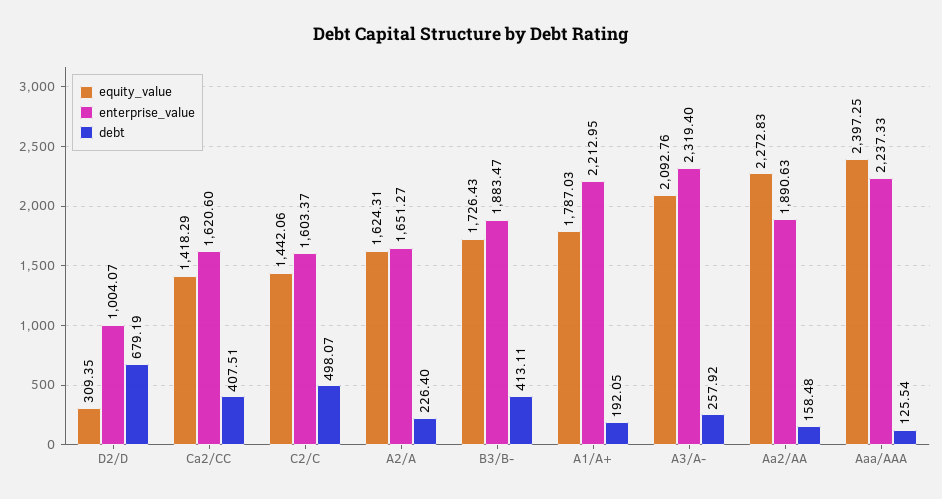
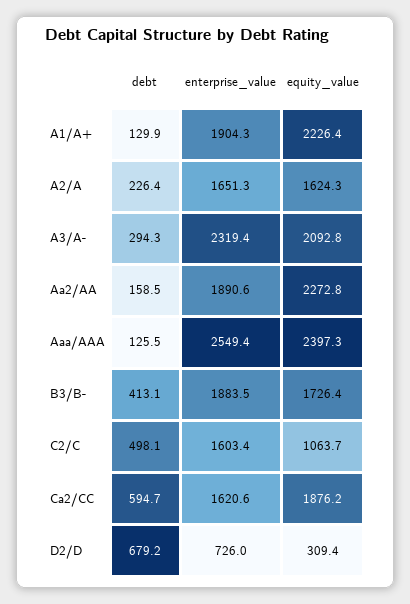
enterprise_value, D2/D: 1004.07 -> 726
equity_value, Ca2/CC: 1418.29 -> 1876.2
debt, Ca2/CC: 407.51 -> 594.7
equity_value, C2/C: 1442.06 -> 1063.7
equity_value, A1/A+: 1787.03 -> 2226.4
enterprise_value, A1/A+: 2212.95 -> 1904.3
debt, A1/A+: 192.05 -> 129.9
debt, A3/A-: 257.92 -> 294.3
enterprise_value, Aaa/AAA: 2237.33 -> 2549.4

